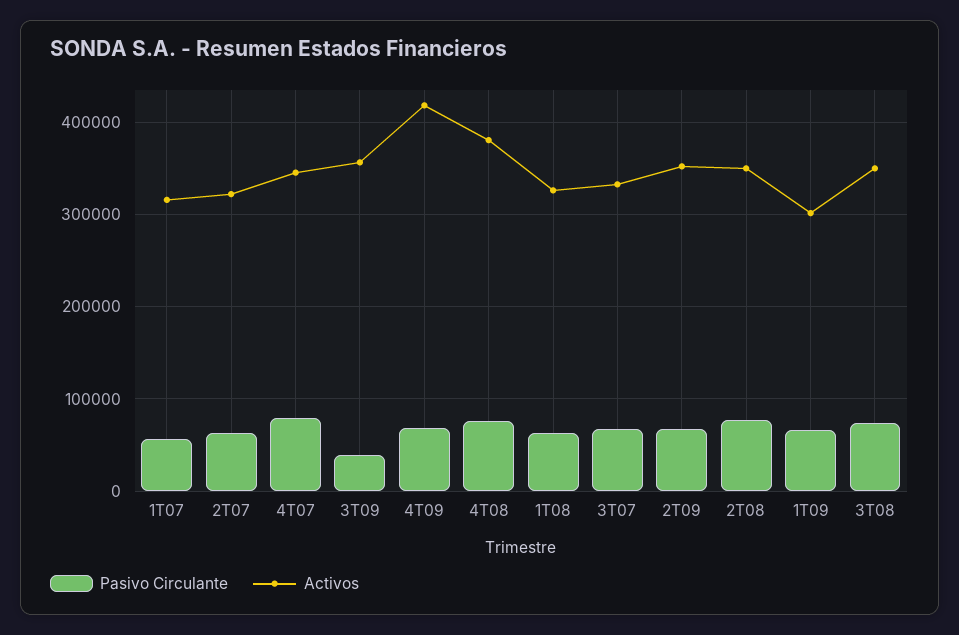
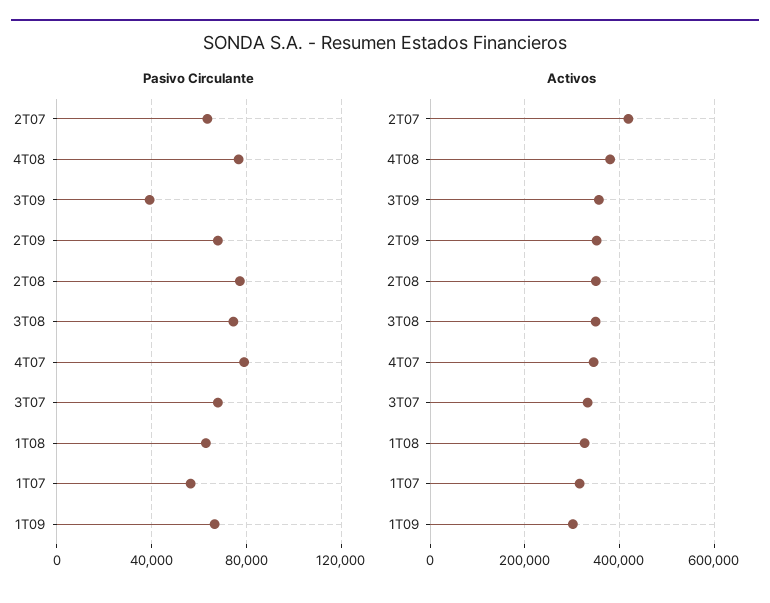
Activos, 2T07: 320000 -> 420000
Pasivo Circulante, 4T09: 70000 -> none
Activos, 4T09: 420000 -> none

